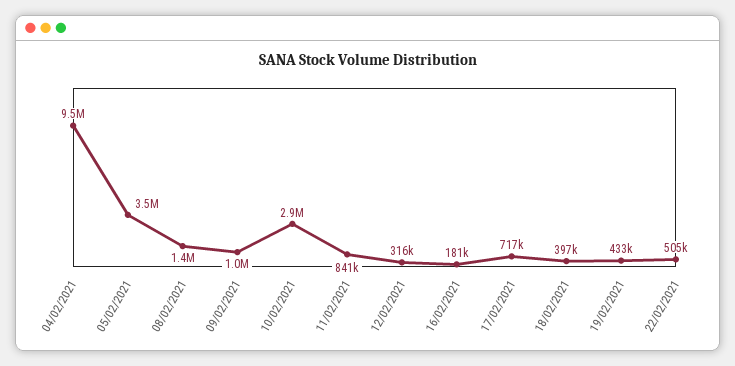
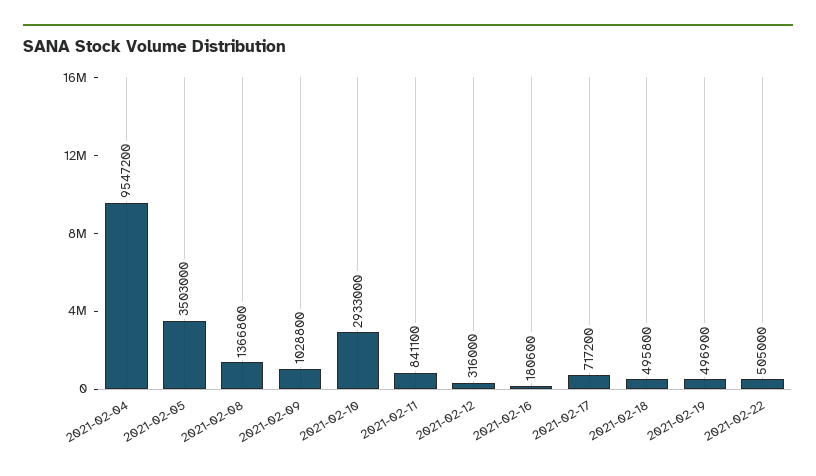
18/02/2021: 397000 -> 495800
19/02/2021: 433000 -> 496900

